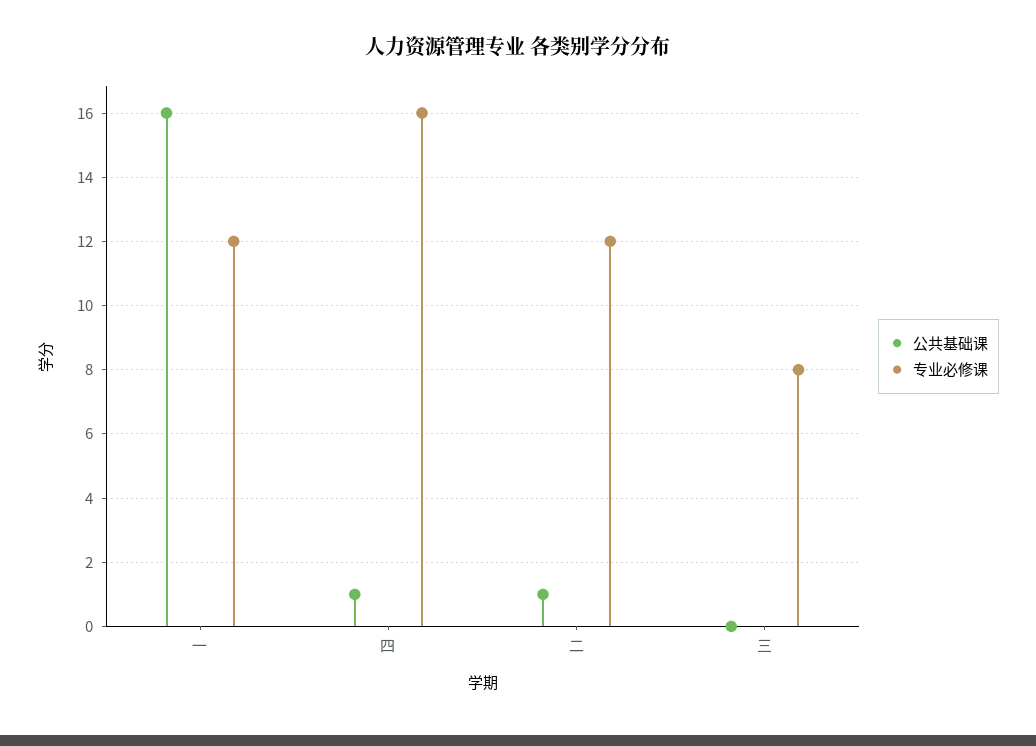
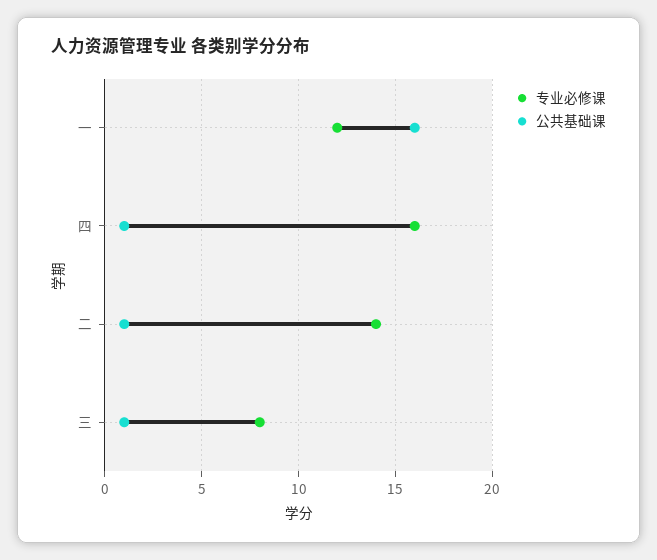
专业必修课, 二: 12 -> 14
公共基础课, 三: 0 -> 1

